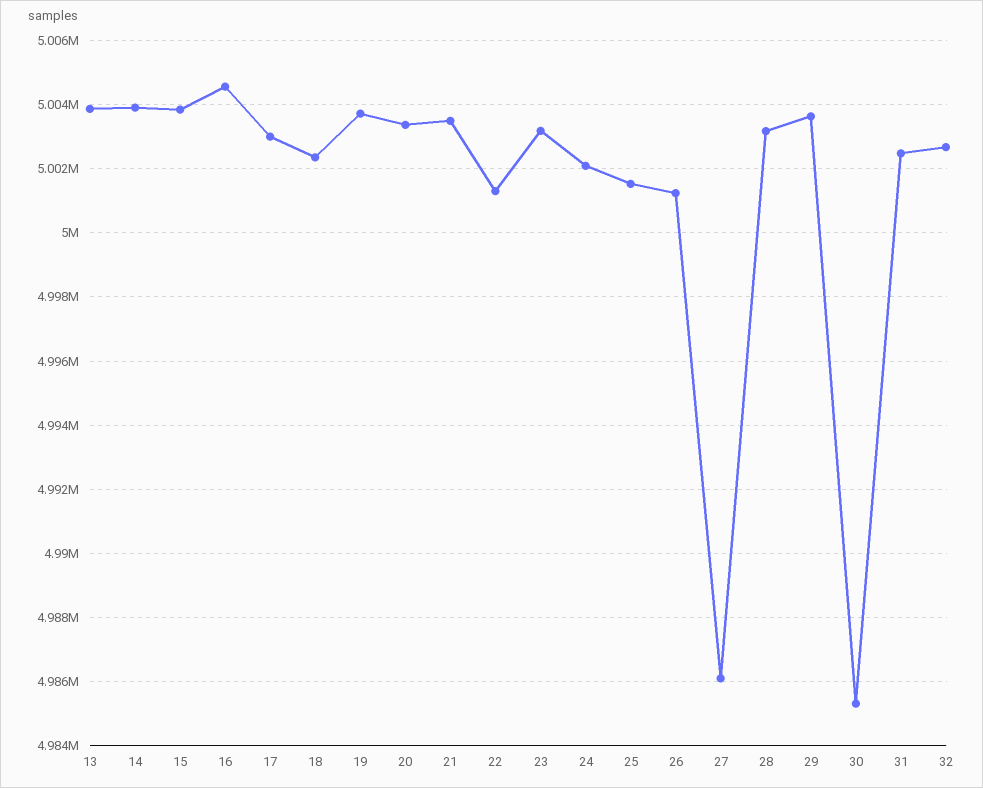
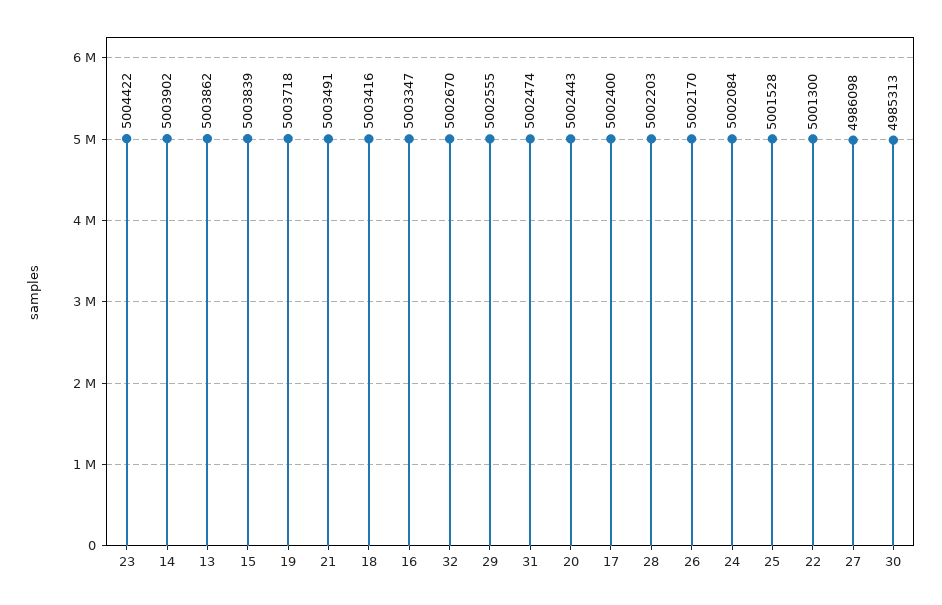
16: 5004600 -> 5003347
17: 5003000 -> 5002400
18: 5002400 -> 5003416
20: 5003400 -> 5002443
23: 5003200 -> 5004422
26: 5001200 -> 5002170
28: 5003200 -> 5002203
29: 5003600 -> 5002555

